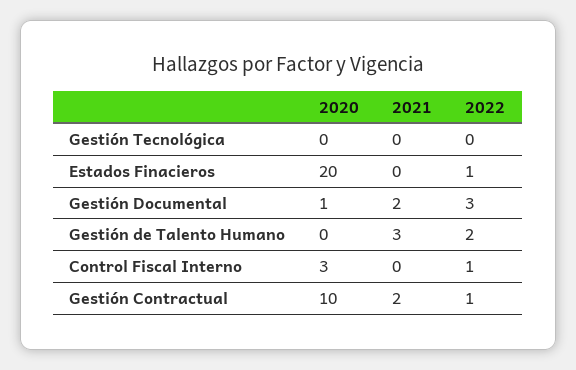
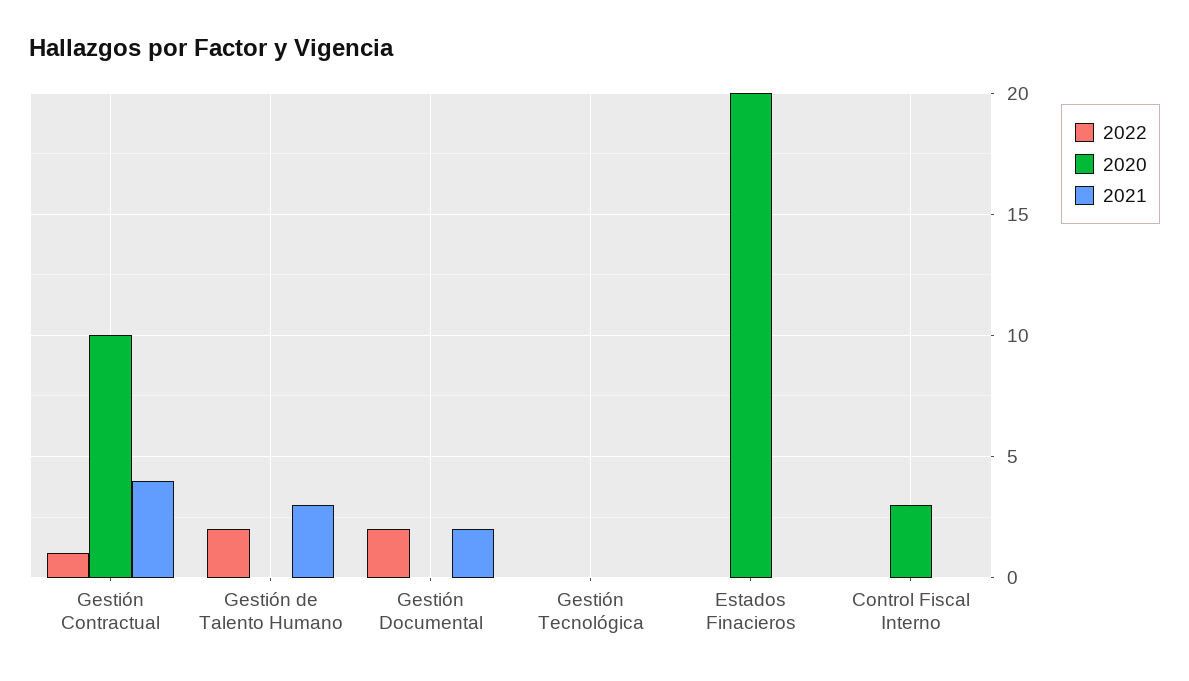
2022, Estados Finacieros: 1 -> 0
2020, Gestión Documental: 1 -> 0
2022, Gestión Documental: 3 -> 2
2022, Control Fiscal Interno: 1 -> 0
2021, Gestión Contractual: 2 -> 4

